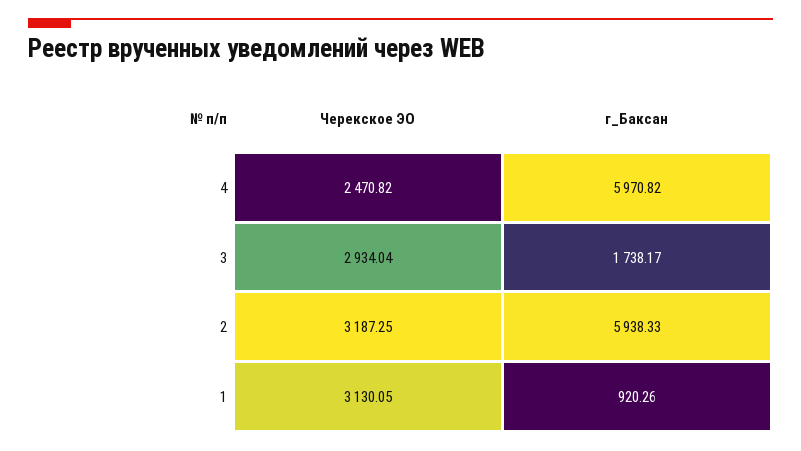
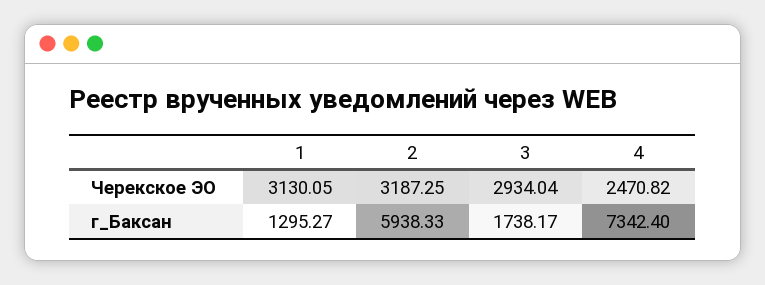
г_Баксан, 4: 5970.82 -> 7342.4
г_Баксан, 1: 920.26 -> 1295.27

